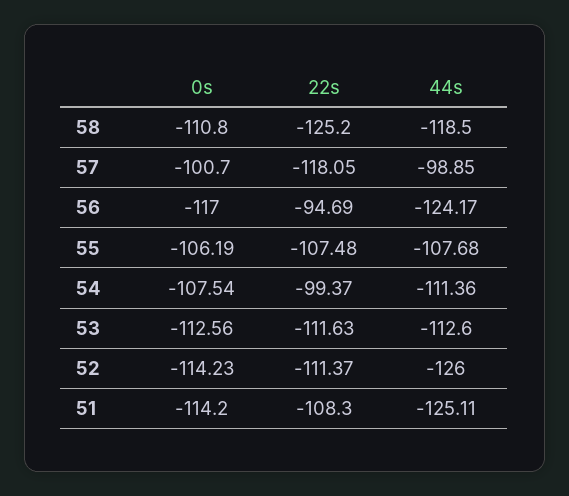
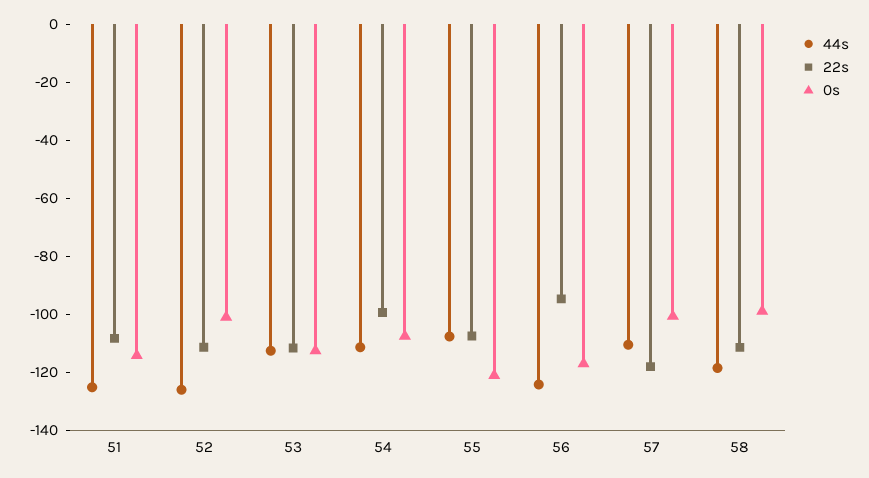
0s, 58: -110.8 -> -100
22s, 58: -125.2 -> -110
44s, 57: -98.85 -> -110
0s, 55: -106.19 -> -120
0s, 52: -114.23 -> -100

